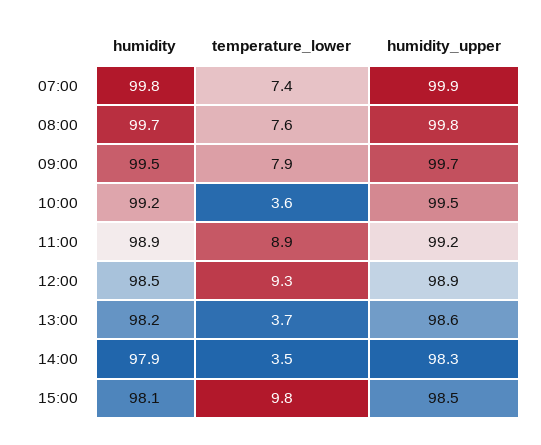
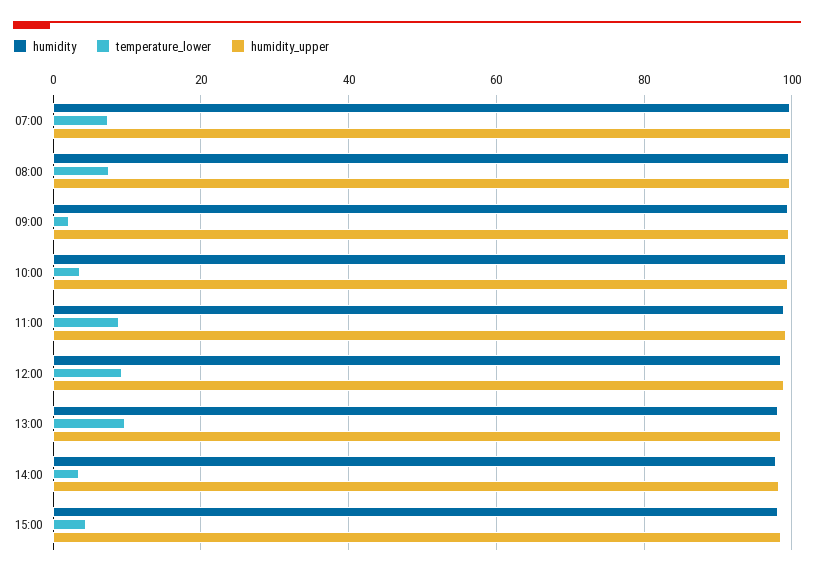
temperature_lower, 09:00: 7.9 -> 2
temperature_lower, 13:00: 3.7 -> 10
temperature_lower, 15:00: 9.8 -> 4

